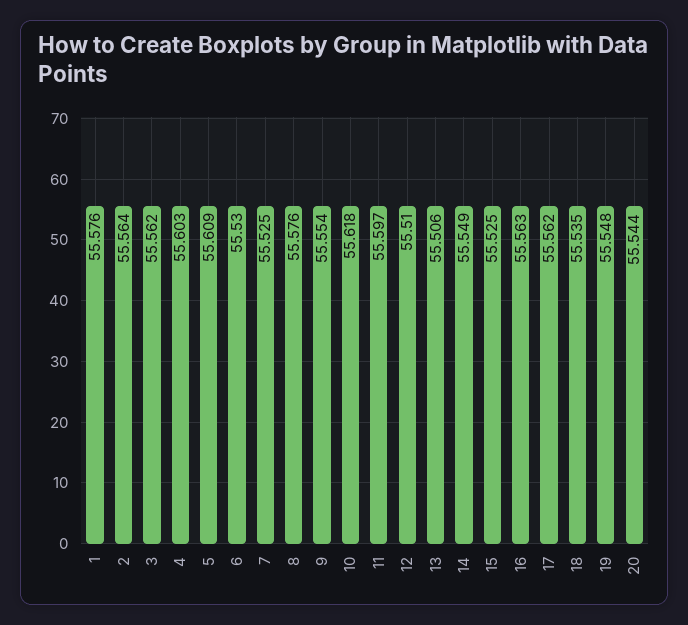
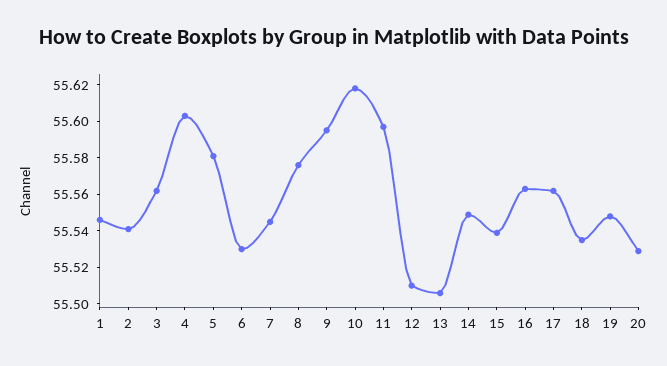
1: 55.576 -> 55.545
2: 55.564 -> 55.54
5: 55.609 -> 55.58
7: 55.525 -> 55.545
9: 55.554 -> 55.595
15: 55.525 -> 55.54
20: 55.544 -> 55.53

